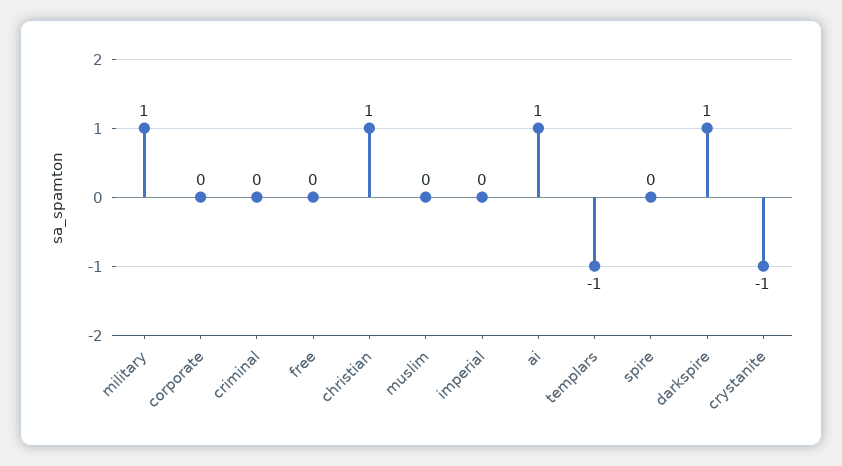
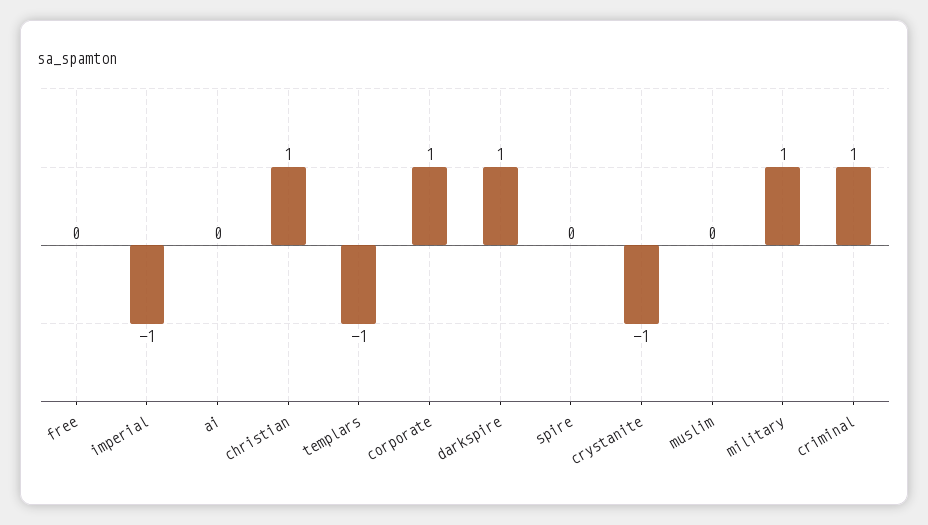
corporate: 0 -> 1
criminal: 0 -> 1
imperial: 0 -> -1
ai: 1 -> 0

